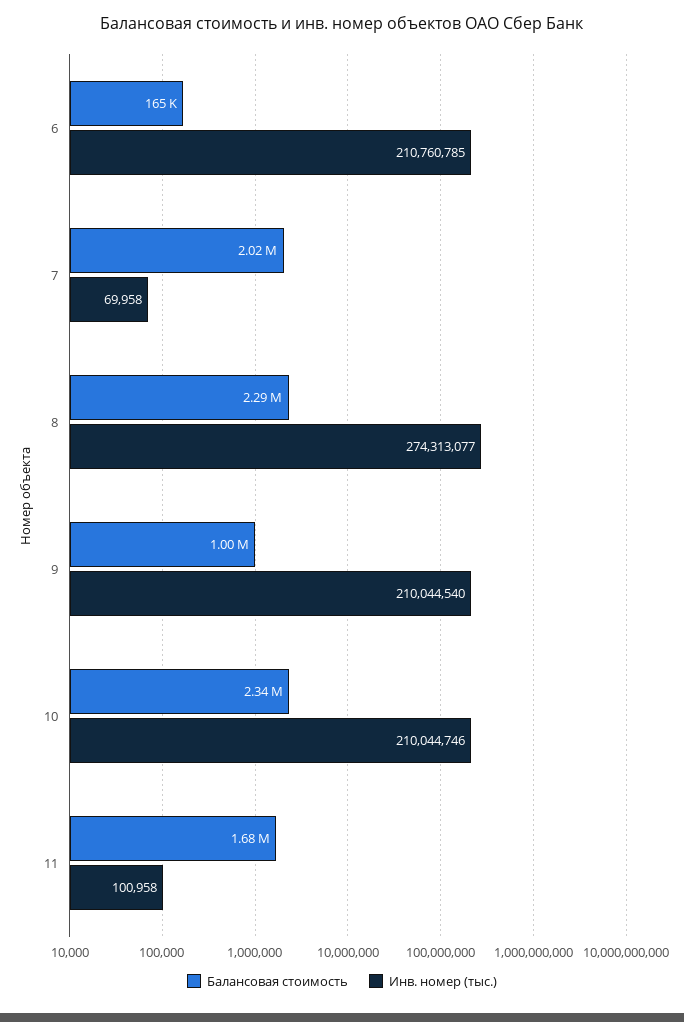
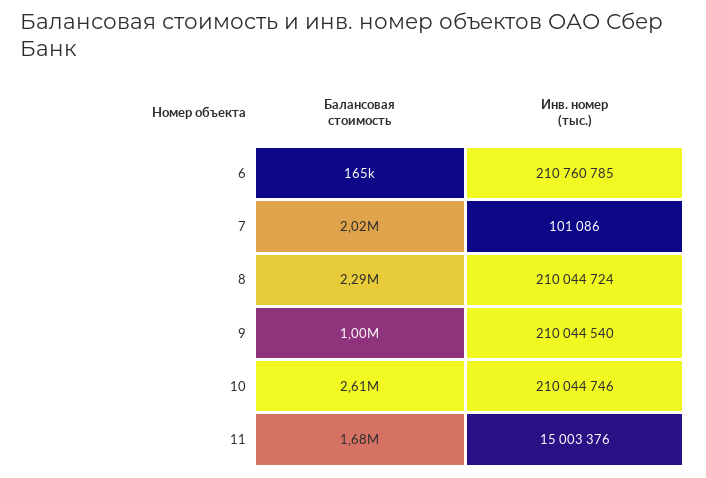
Инв. номер (тыс.), 7: 69958 -> 101086
Инв. номер (тыс.), 8: 274313077 -> 210044724
Балансовая стоимость, 10: 2340000 -> 2610000
Инв. номер (тыс.), 11: 100958 -> 15003376

